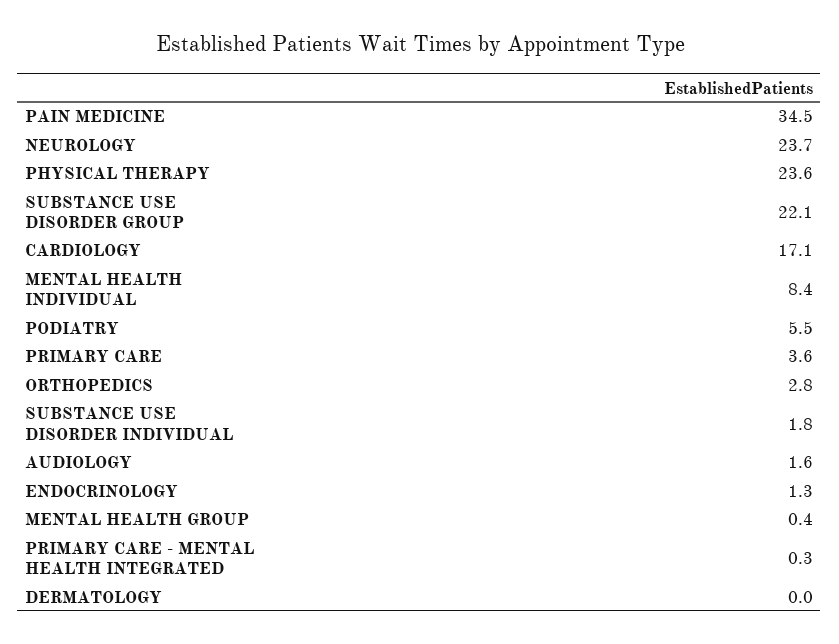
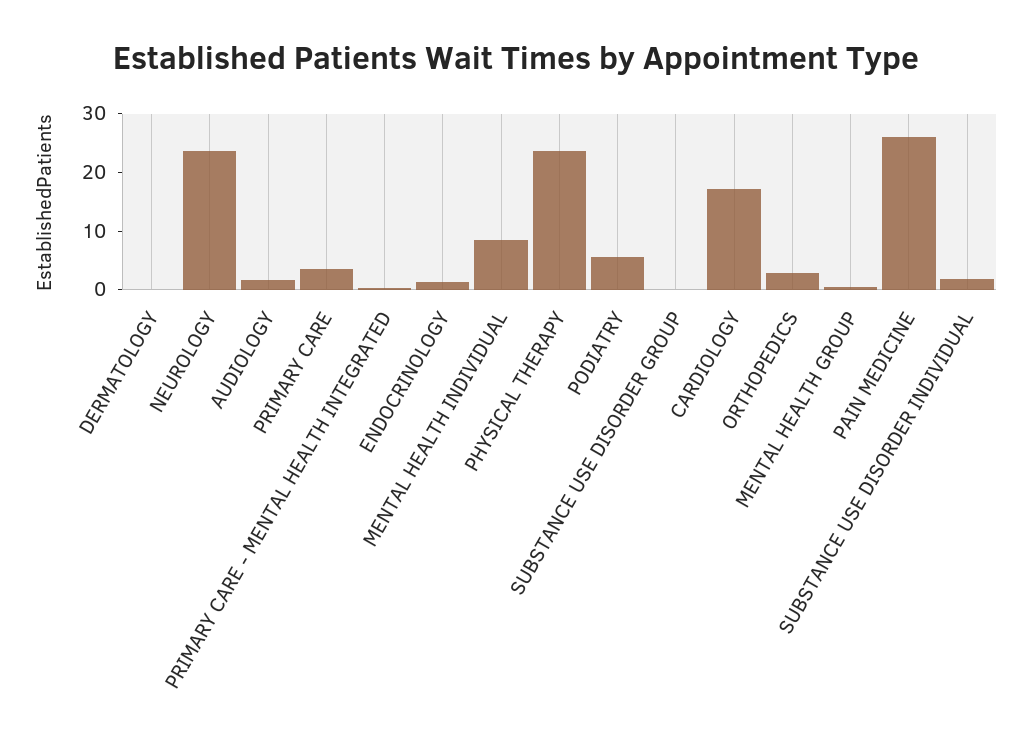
PAIN MEDICINE: 34.5 -> 26
SUBSTANCE USE DISORDER GROUP: 22.1 -> 0

